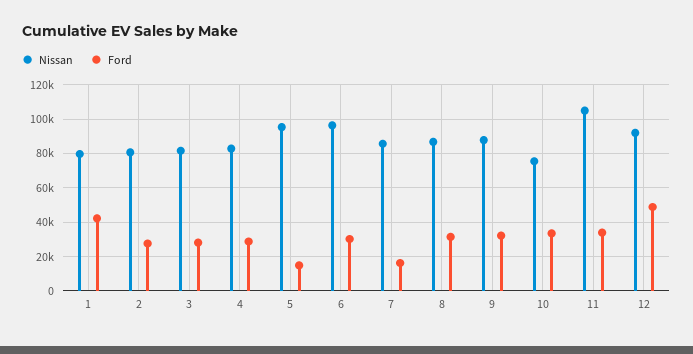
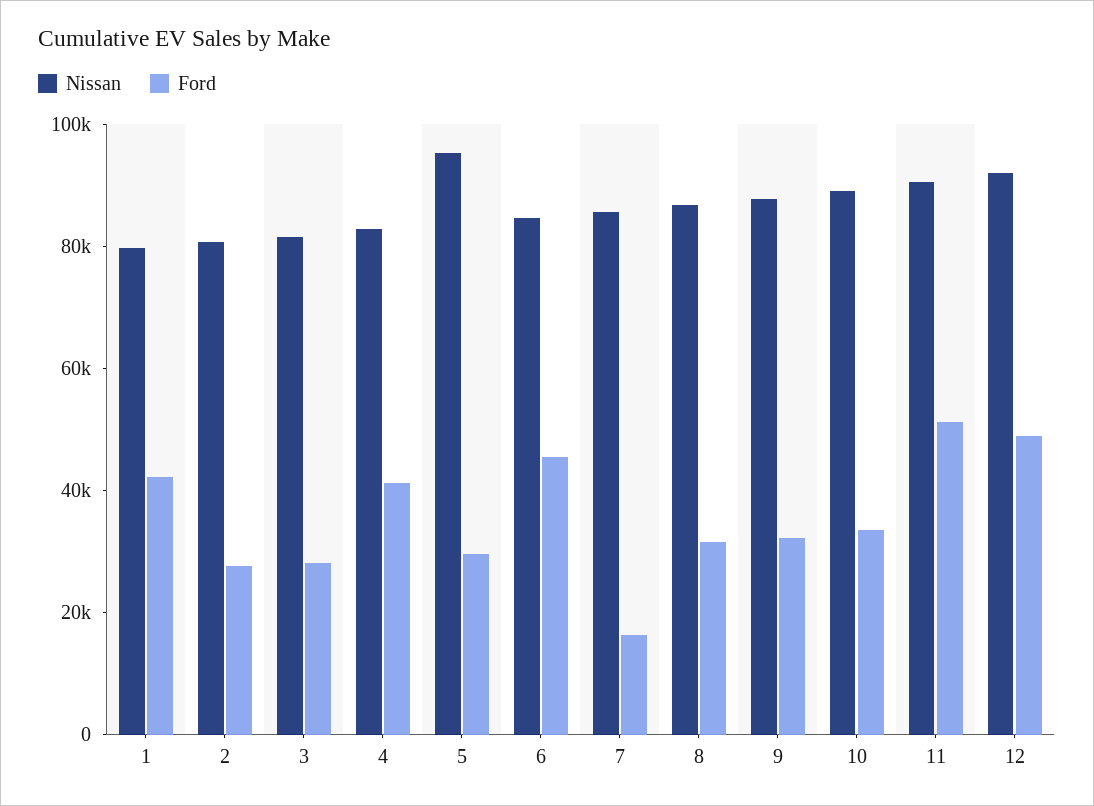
Ford, 4: 30000 -> 40000
Ford, 5: 15000 -> 30000
Nissan, 6: 95000 -> 85000
Ford, 6: 30000 -> 45000
Nissan, 10: 75000 -> 90000
Nissan, 11: 105000 -> 90000
Ford, 11: 35000 -> 50000

